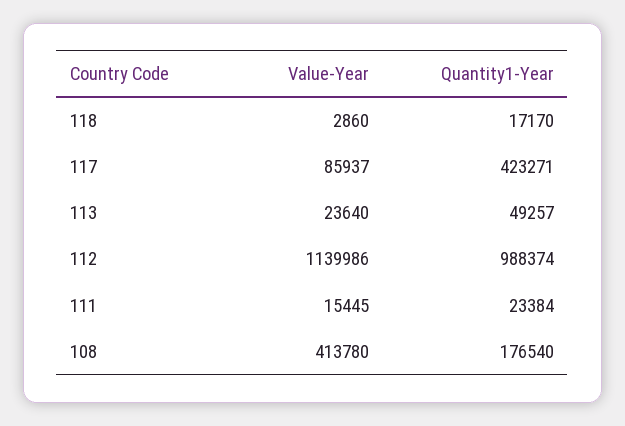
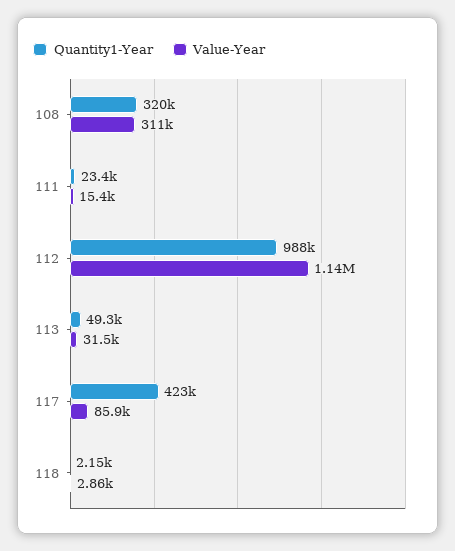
Quantity1-Year, 118: 17170 -> 2150
Value-Year, 113: 23640 -> 31500
Value-Year, 108: 413780 -> 311000
Quantity1-Year, 108: 176540 -> 320000

